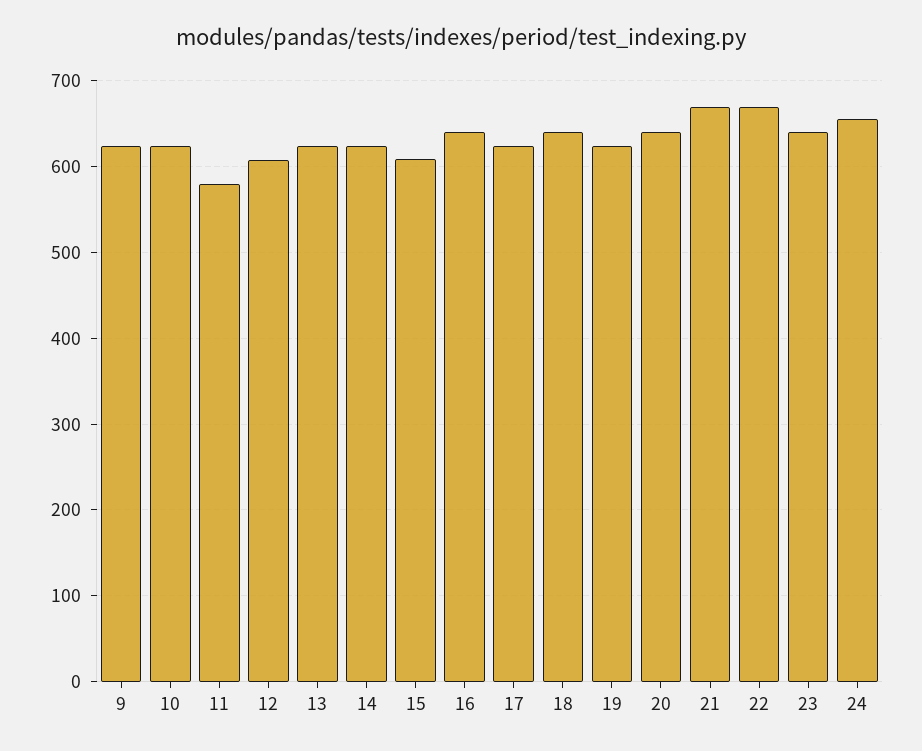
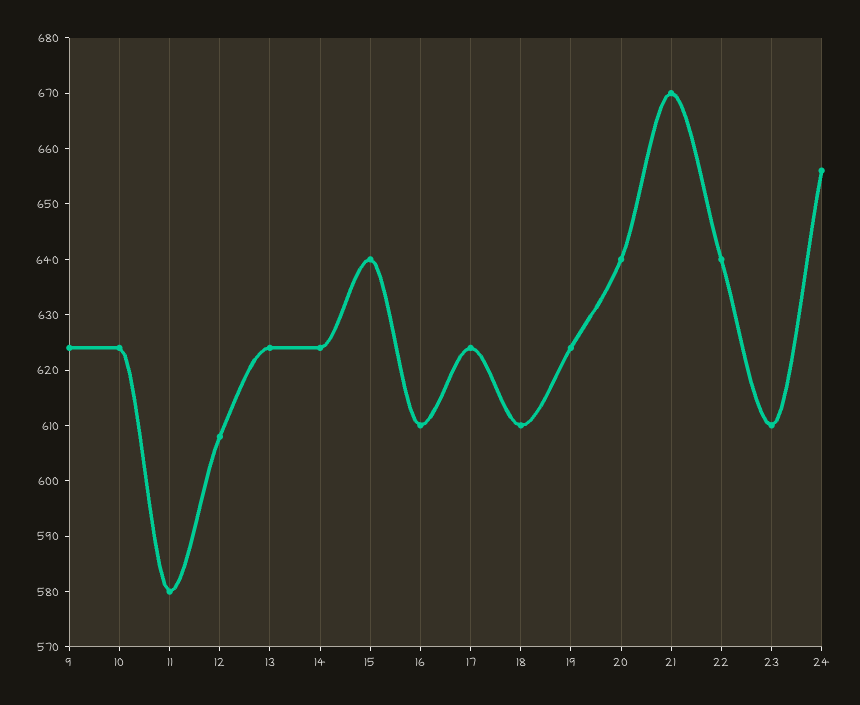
15: 610 -> 640
16: 640 -> 610
18: 640 -> 610
22: 670 -> 640
23: 640 -> 610

